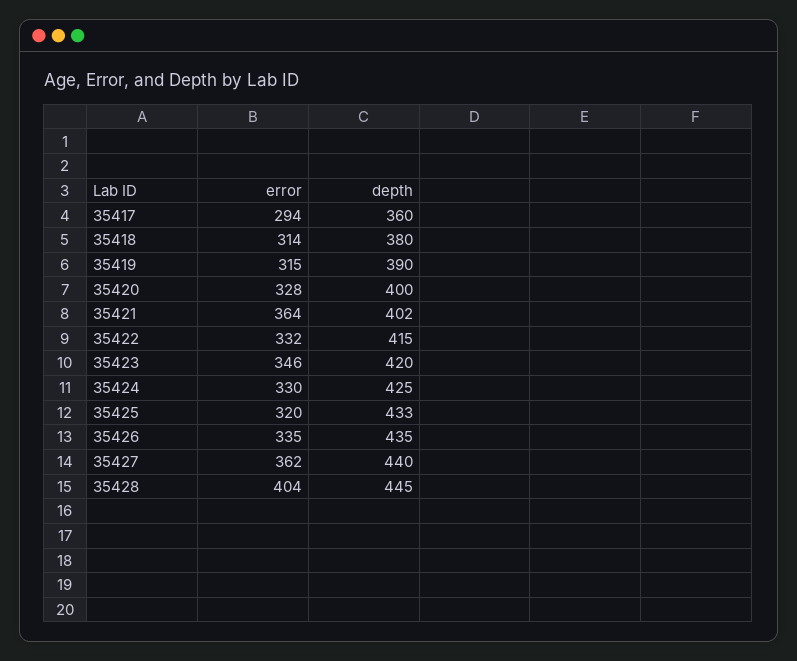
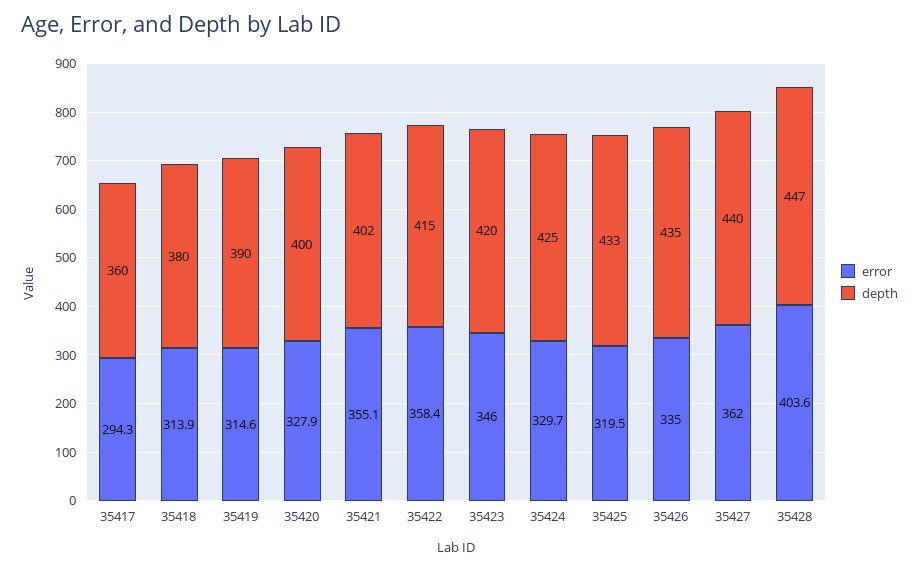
error, 35421: 364 -> 355.1
error, 35422: 332 -> 358.4
depth, 35428: 445 -> 447

